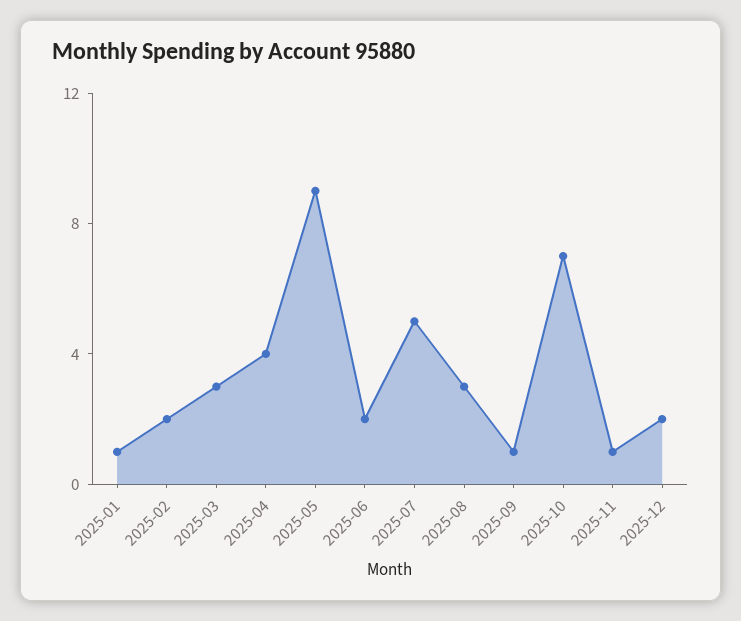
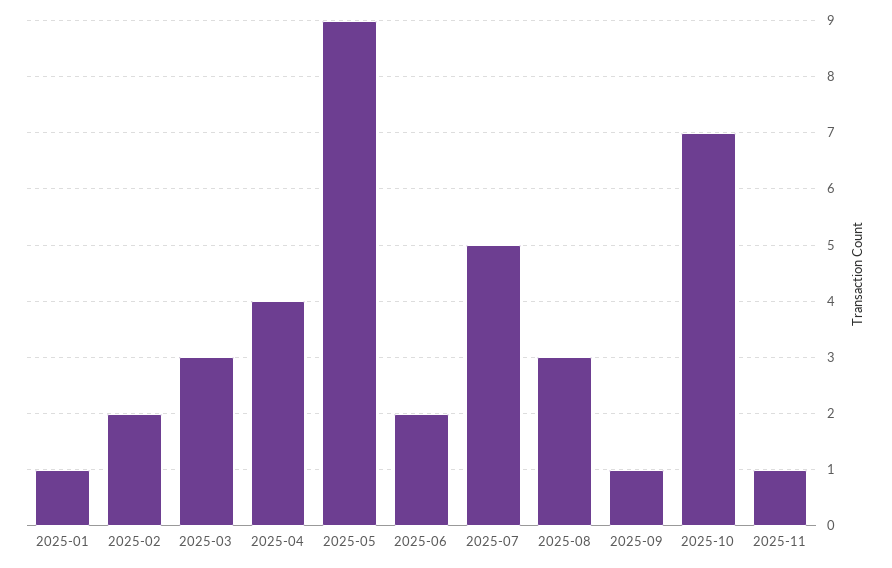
2025-12: 2 -> none

